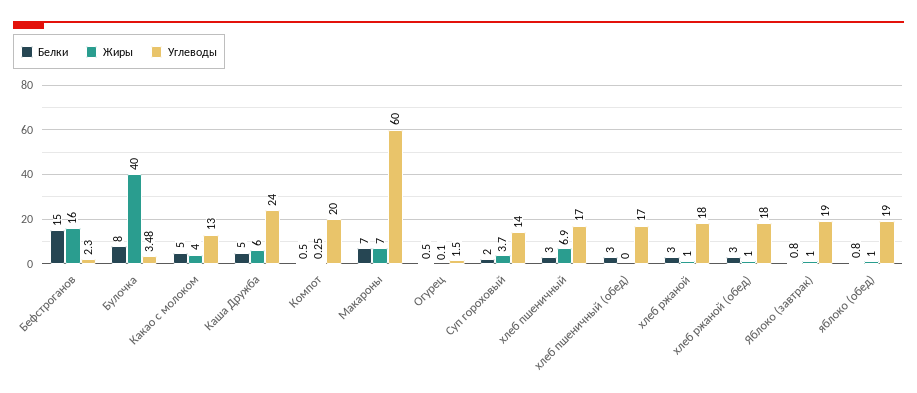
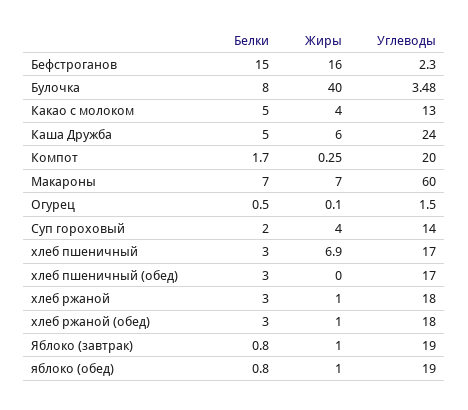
Белки, Компот: 0.5 -> 1.7
Жиры, Суп гороховый: 3.7 -> 4

